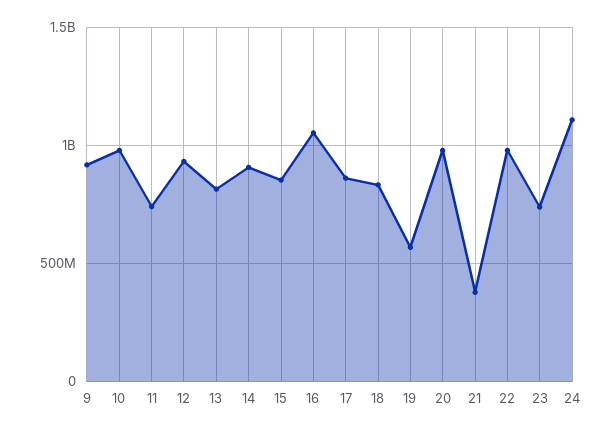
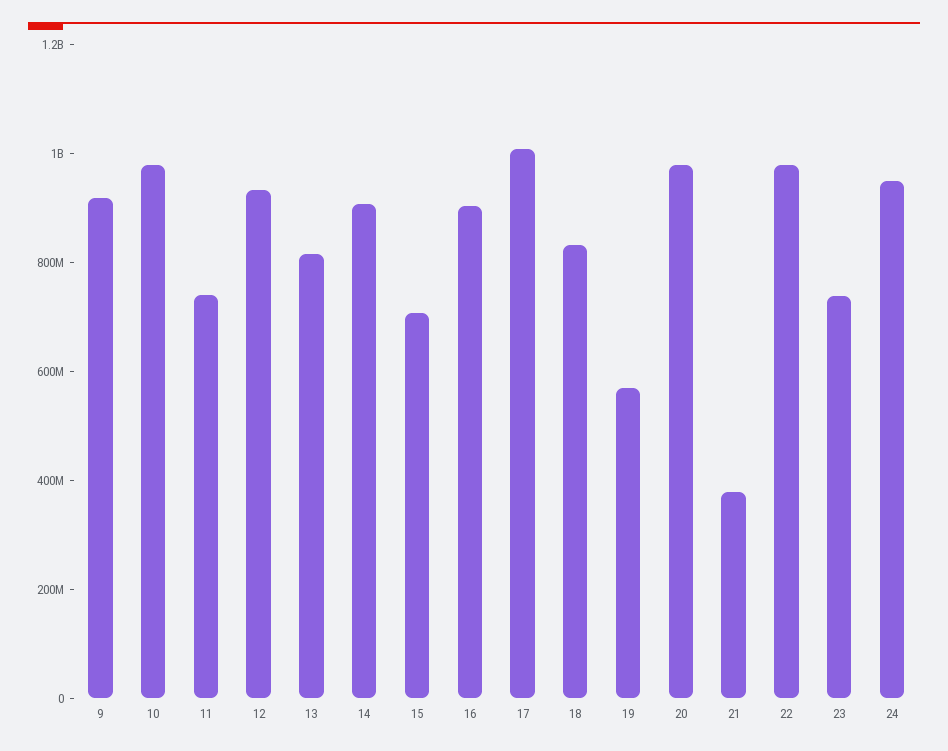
15: 850000000 -> 700000000
16: 1050000000 -> 900000000
17: 850000000 -> 1000000000
24: 1100000000 -> 950000000

